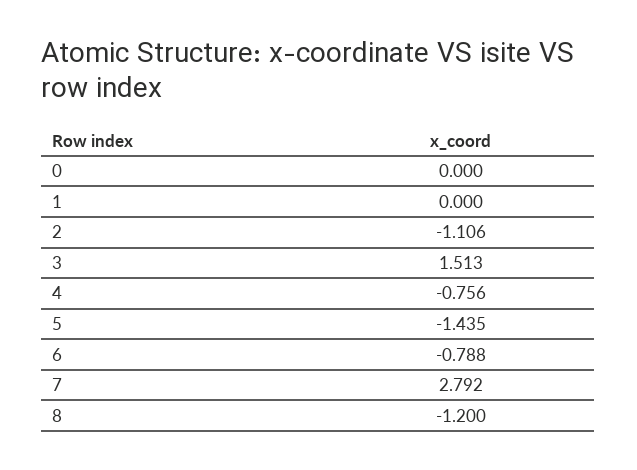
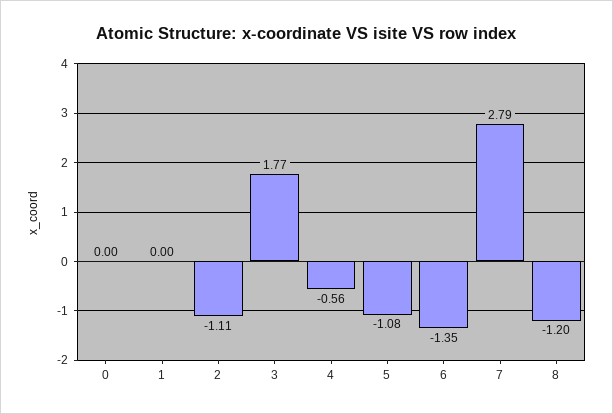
3: 1.513 -> 1.77
4: -0.756 -> -0.56
5: -1.435 -> -1.08
6: -0.788 -> -1.35

